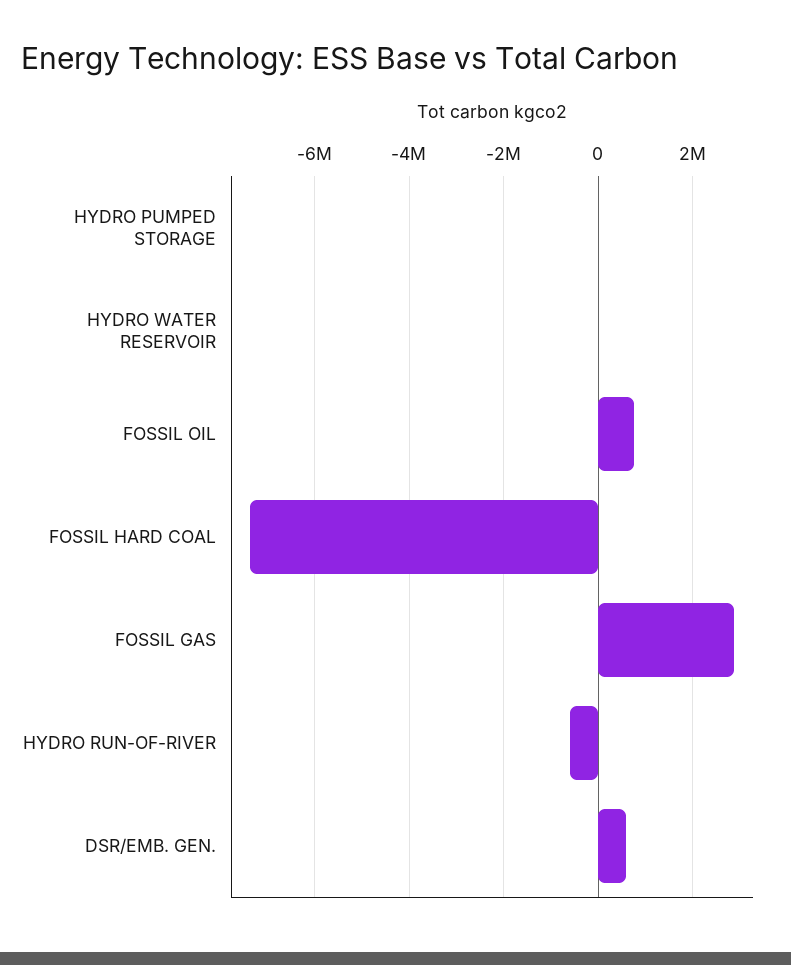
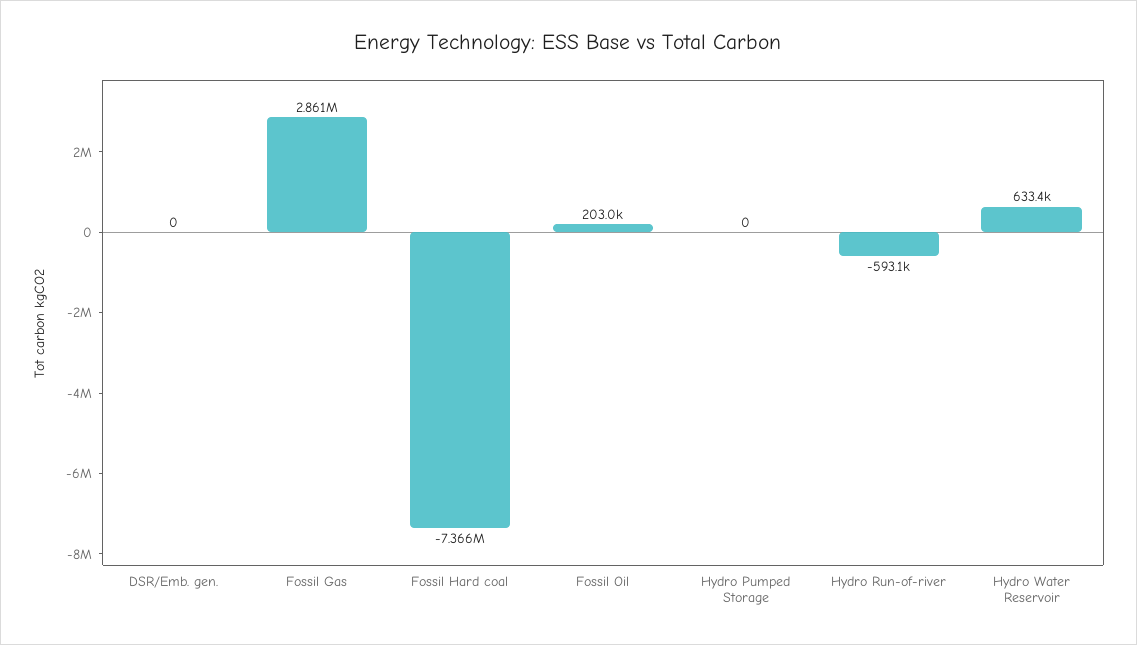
HYDRO WATER RESERVOIR: 0 -> 633400
FOSSIL OIL: 800000 -> 203000
DSR/EMB. GEN.: 600000 -> 0

